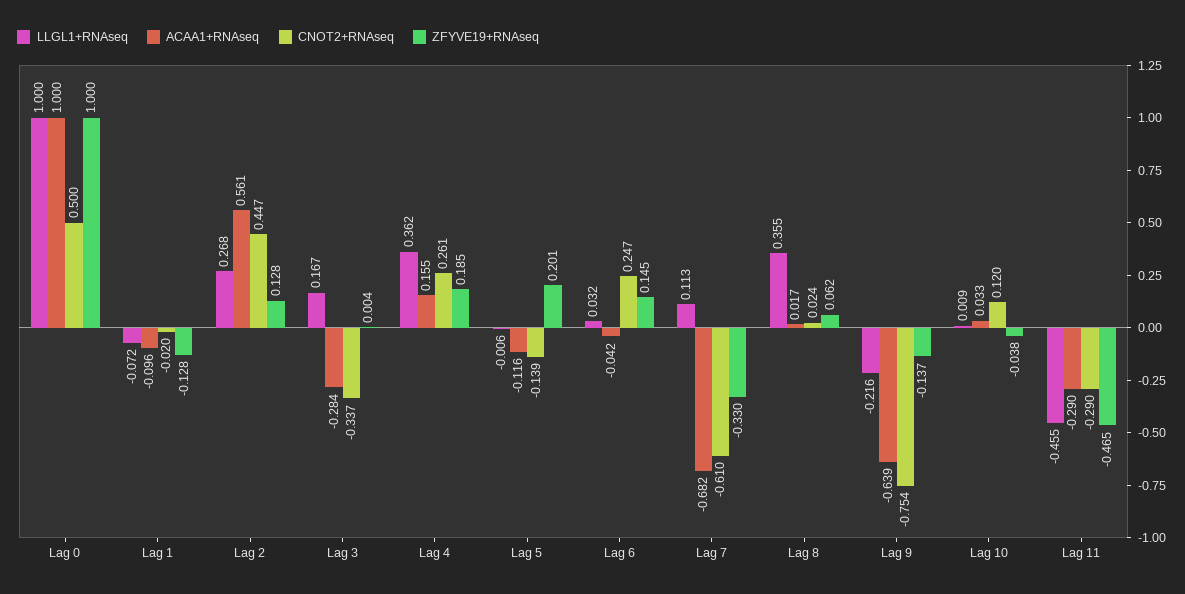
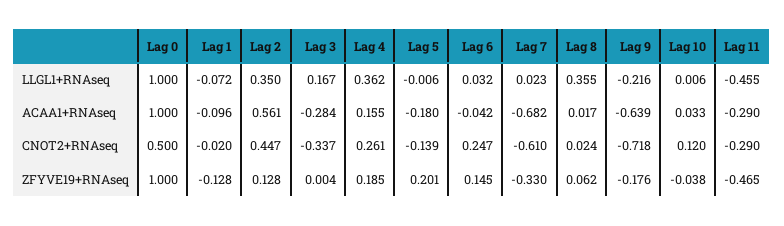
LLGL1+RNAseq, Lag 2: 0.268 -> 0.35
ACAA1+RNAseq, Lag 5: -0.116 -> -0.18
LLGL1+RNAseq, Lag 7: 0.113 -> 0.023
CNOT2+RNAseq, Lag 9: -0.754 -> -0.718
ZFYVE19+RNAseq, Lag 9: -0.137 -> -0.176
LLGL1+RNAseq, Lag 10: 0.009 -> 0.006

